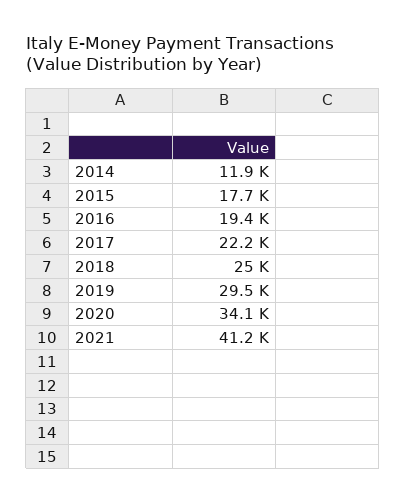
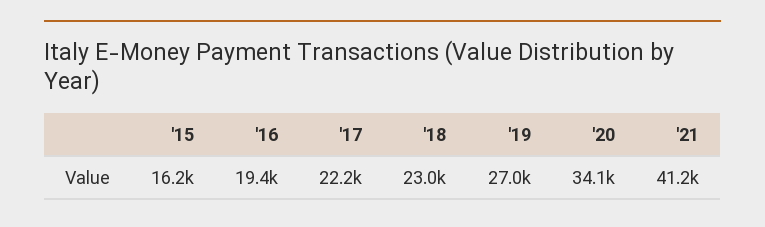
2014: 11900 -> none
2015: 17700 -> 16200
2018: 25000 -> 23000
2019: 29500 -> 27000

